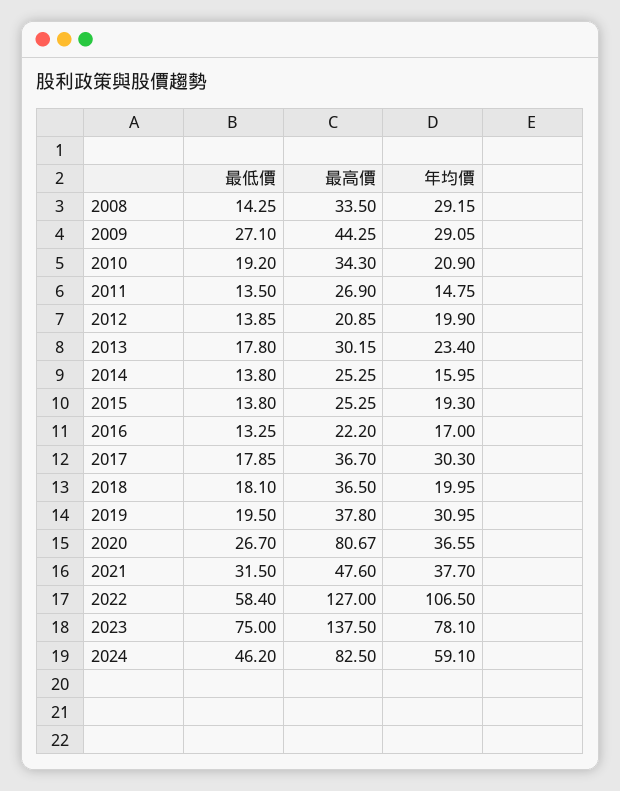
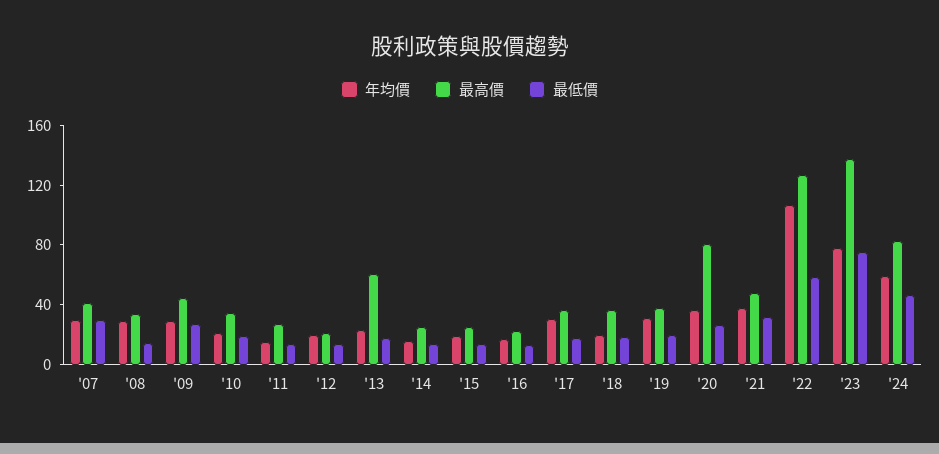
最高價, 2013: 30.15 -> 60
年均價, '07: none -> 30
最高價, '07: none -> 40
最低價, '07: none -> 30

